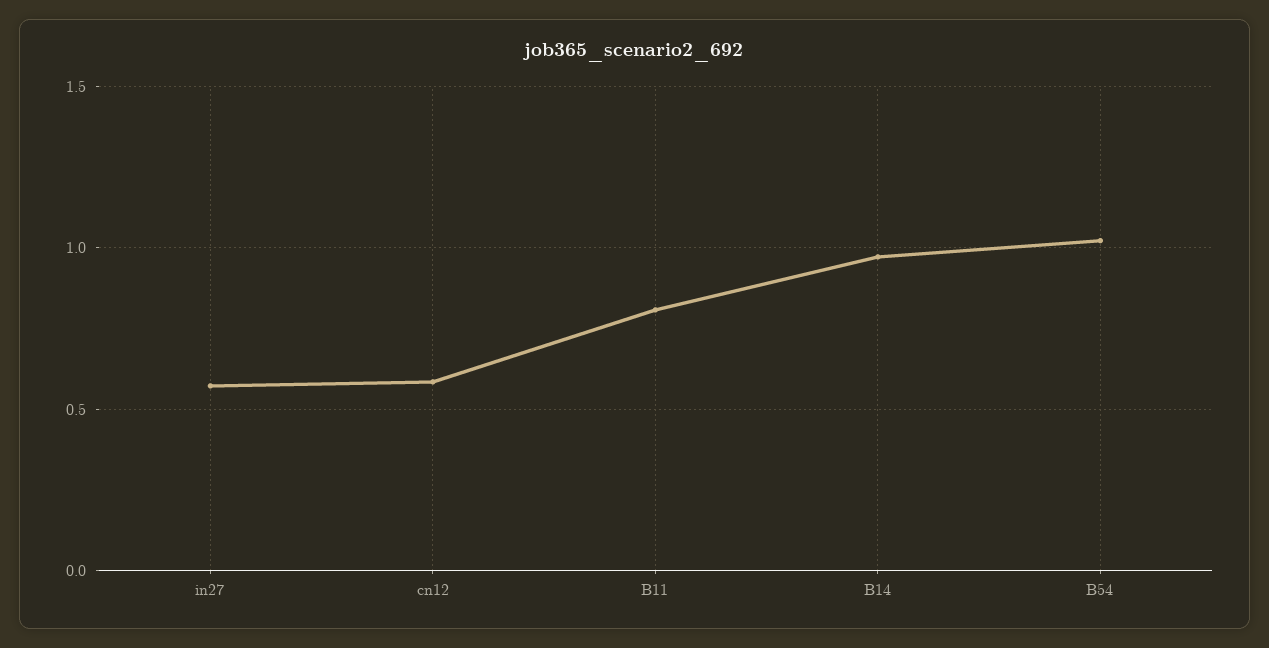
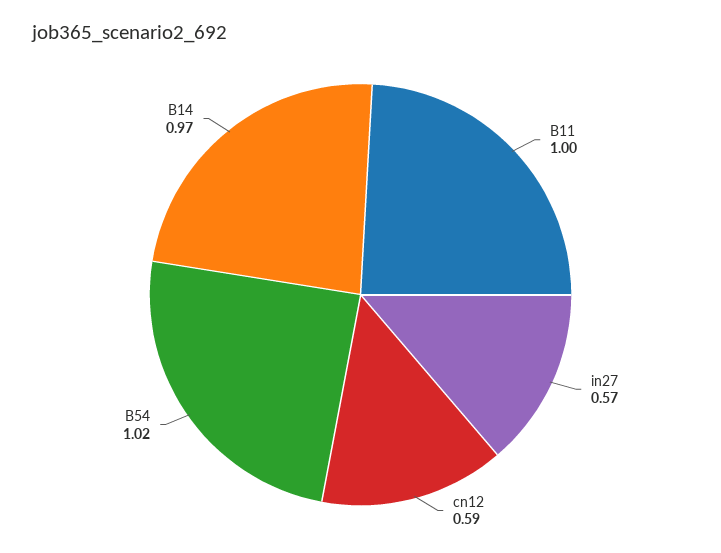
B11: 0.8 -> 1

